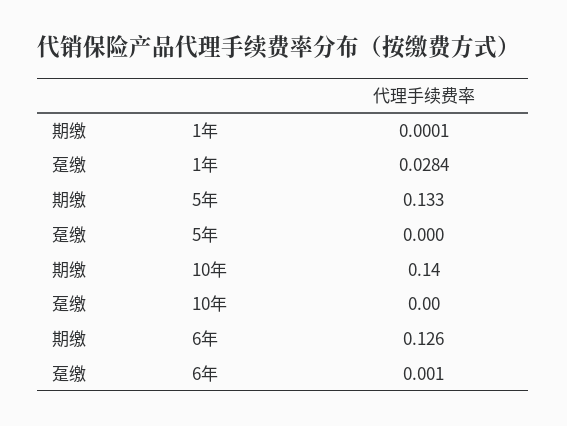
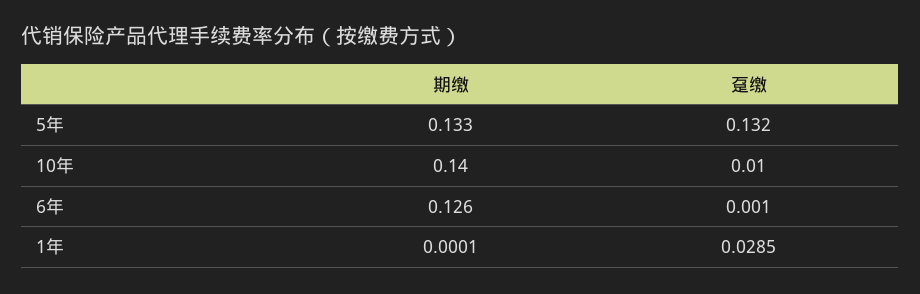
趸缴, 1年: 0.0284 -> 0.0285
趸缴, 5年: 0 -> 0.132
趸缴, 10年: 0 -> 0.01

